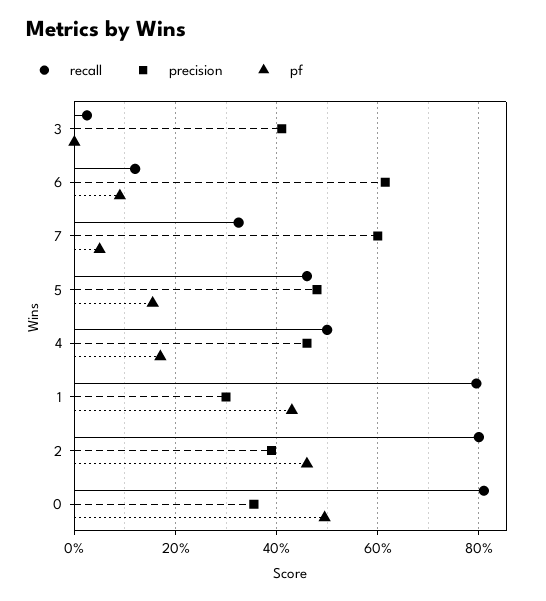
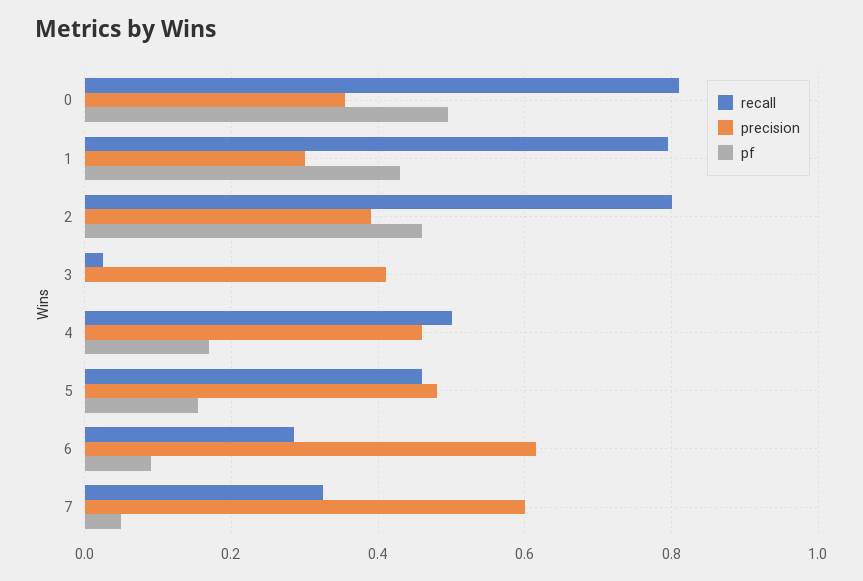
recall, 6: 0.12 -> 0.28

